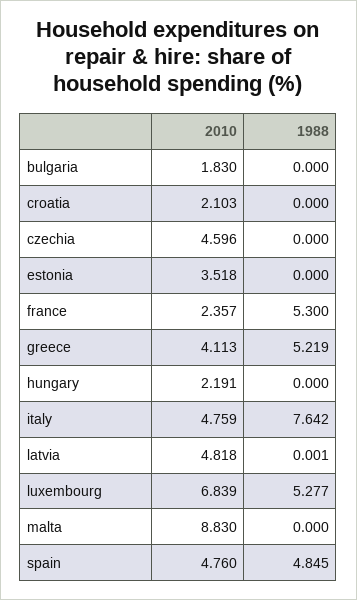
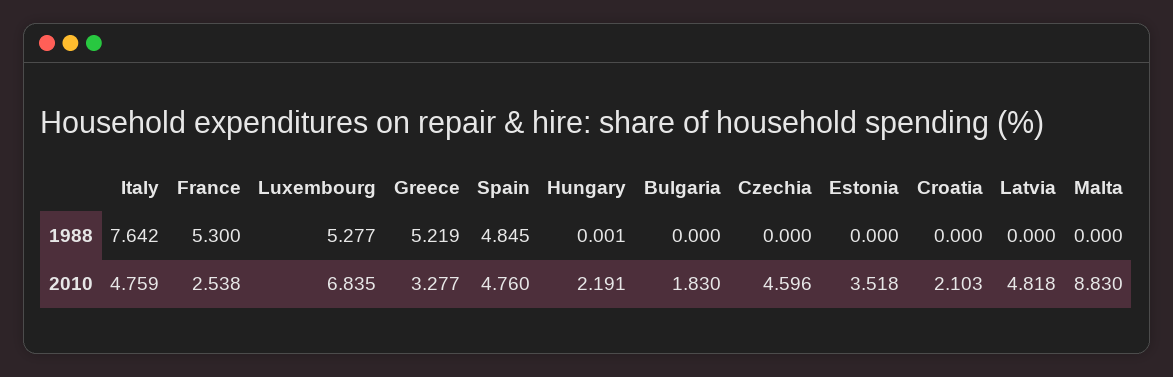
2010, france: 2.357 -> 2.538
2010, greece: 4.113 -> 3.277
1988, hungary: 0 -> 0.001
1988, latvia: 0.001 -> 0
2010, luxembourg: 6.839 -> 6.835

